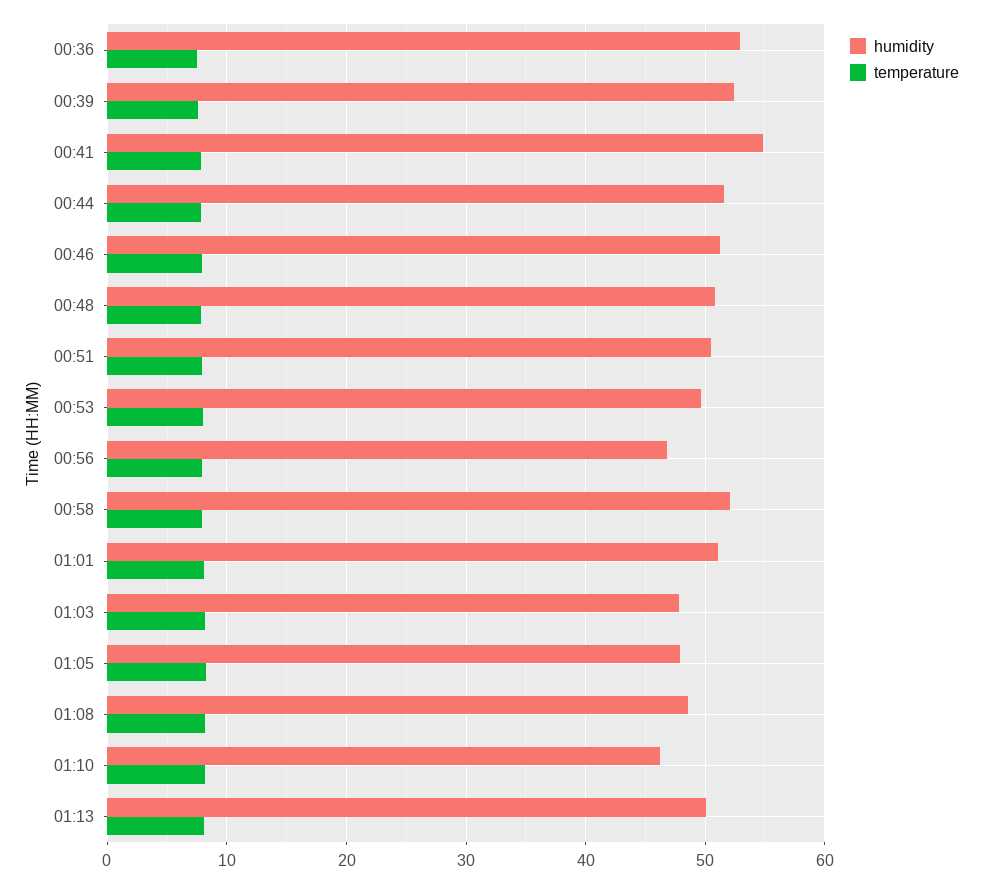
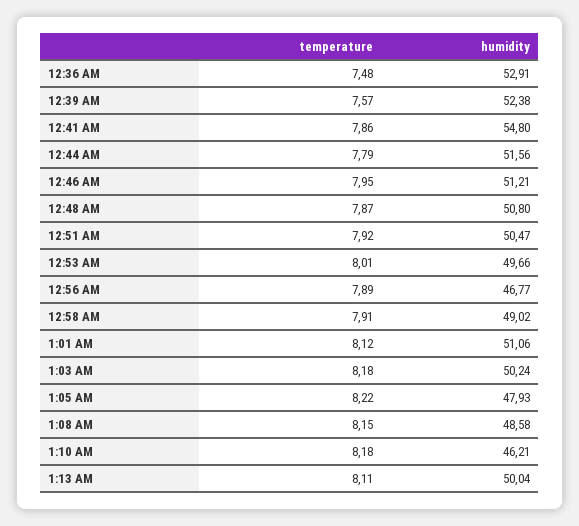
humidity, 00:58: 52 -> 49.02
humidity, 01:03: 48 -> 50.24

